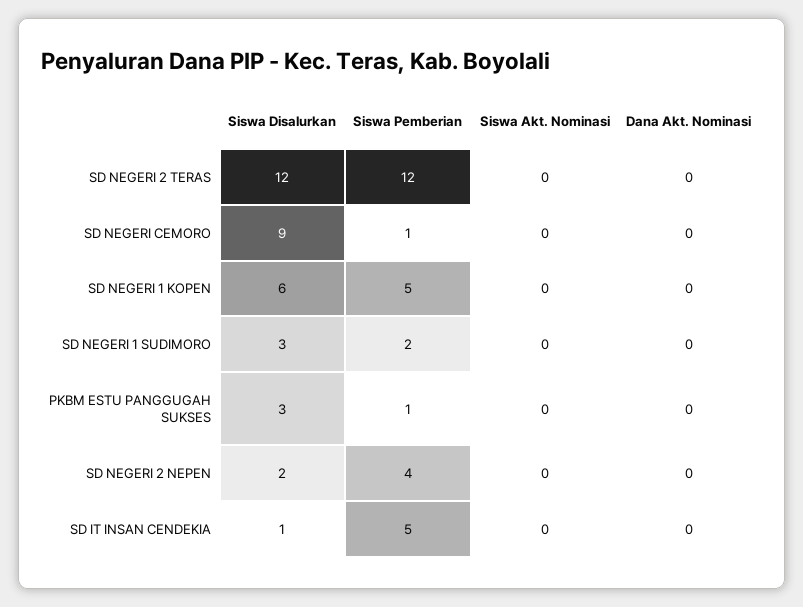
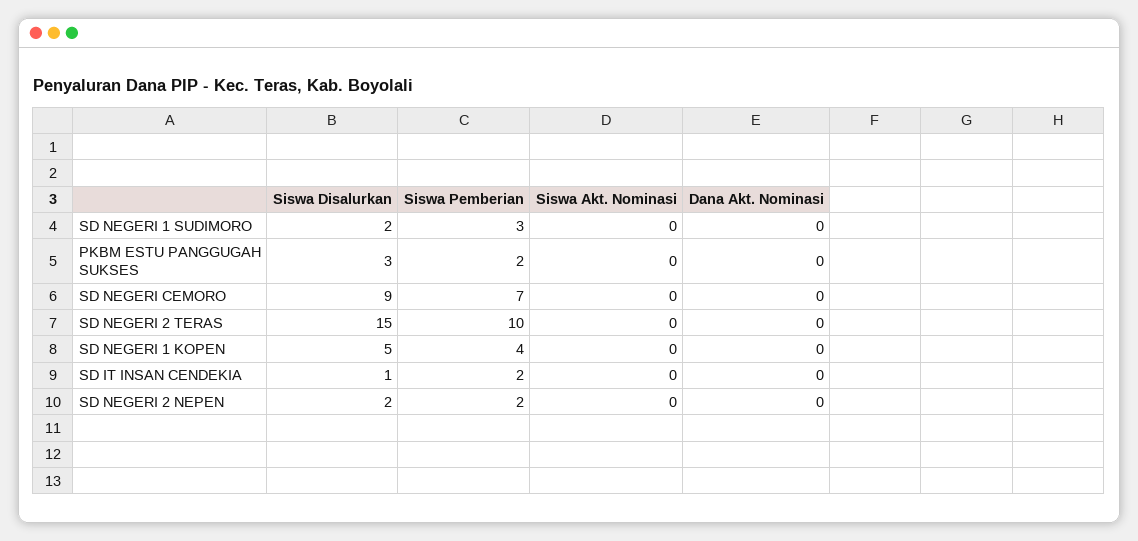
Siswa Disalurkan, SD NEGERI 2 TERAS: 12 -> 15
Siswa Pemberian, SD NEGERI 2 TERAS: 12 -> 10
Siswa Pemberian, SD NEGERI CEMORO: 1 -> 7
Siswa Disalurkan, SD NEGERI 1 KOPEN: 6 -> 5
Siswa Pemberian, SD NEGERI 1 KOPEN: 5 -> 4
Siswa Disalurkan, SD NEGERI 1 SUDIMORO: 3 -> 2
Siswa Pemberian, SD NEGERI 1 SUDIMORO: 2 -> 3
Siswa Pemberian, PKBM ESTU PANGGUGAH SUKSES: 1 -> 2
Siswa Pemberian, SD NEGERI 2 NEPEN: 4 -> 2
Siswa Pemberian, SD IT INSAN CENDEKIA: 5 -> 2

